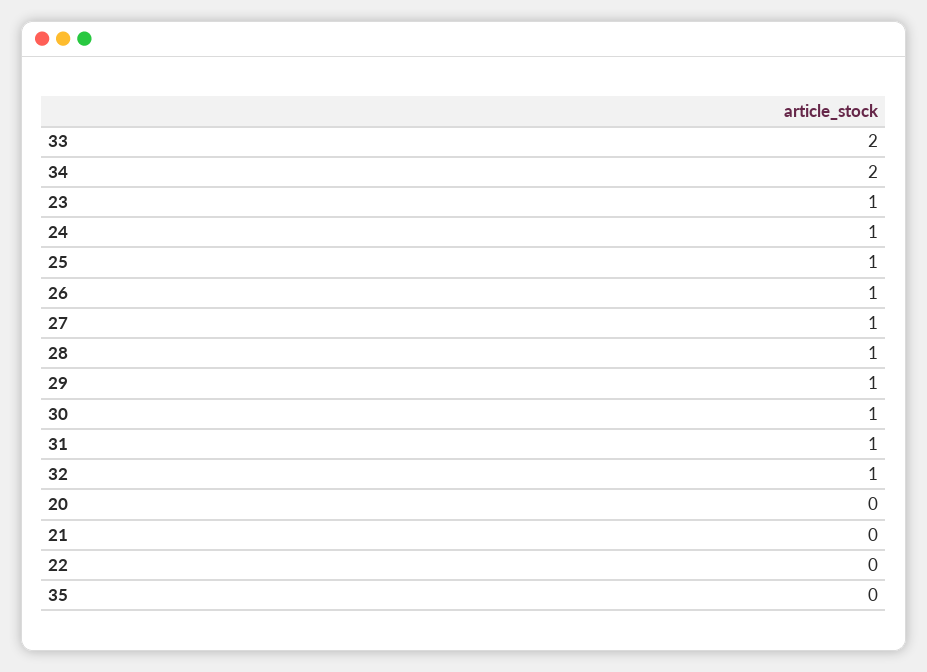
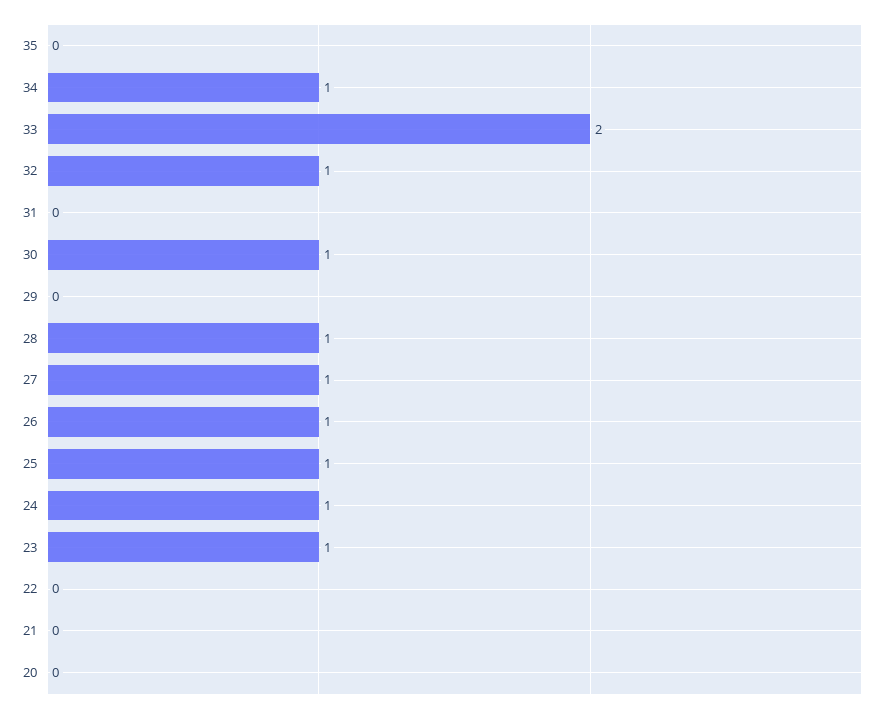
34: 2 -> 1
29: 1 -> 0
31: 1 -> 0

